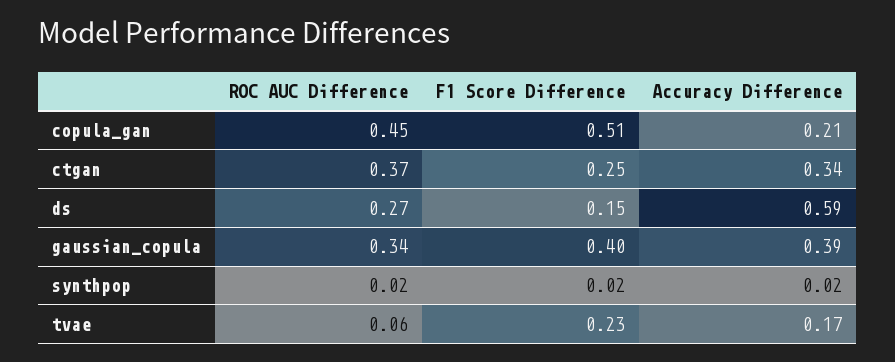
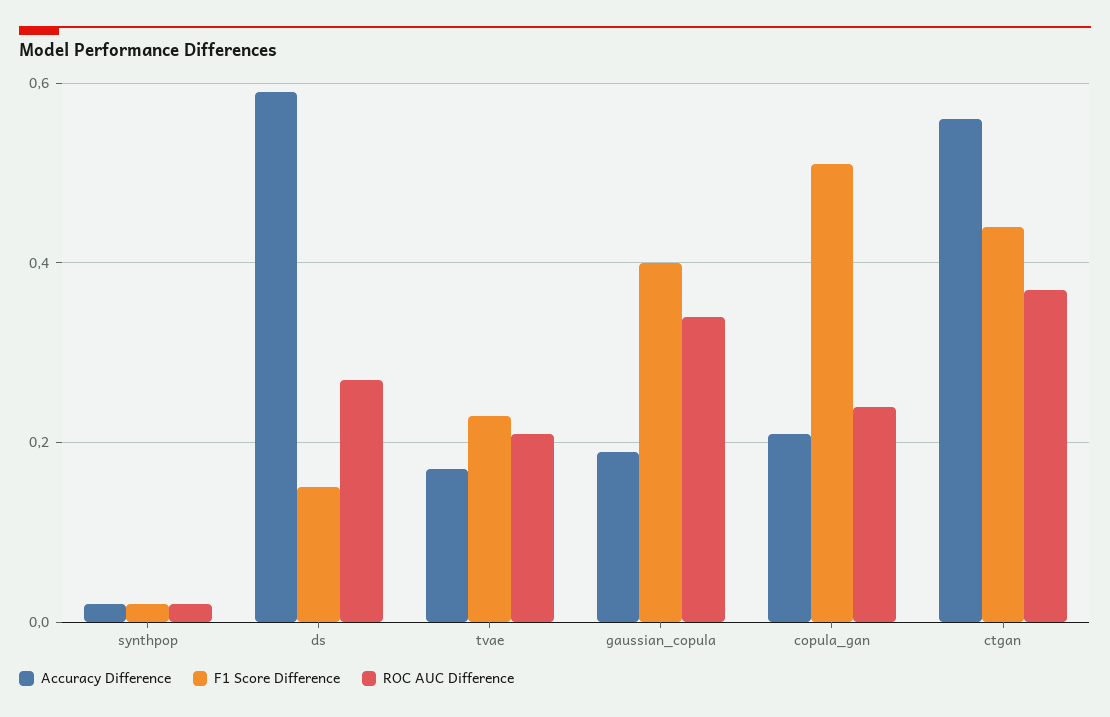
ROC AUC Difference, copula_gan: 0.45 -> 0.25
F1 Score Difference, ctgan: 0.25 -> 0.45
Accuracy Difference, ctgan: 0.34 -> 0.55
Accuracy Difference, gaussian_copula: 0.39 -> 0.2
ROC AUC Difference, tvae: 0.06 -> 0.2

